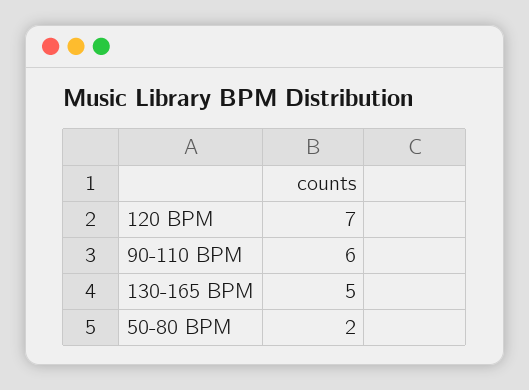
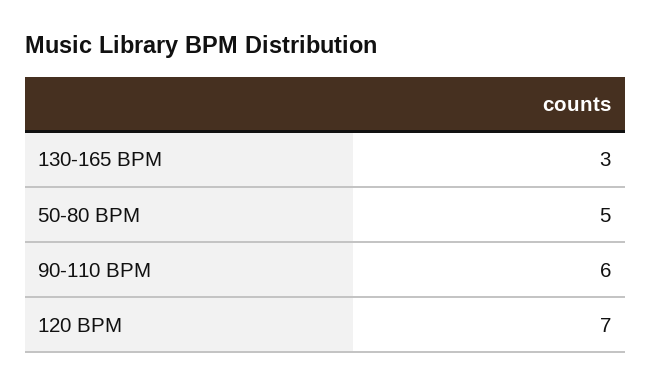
130-165 BPM: 5 -> 3
50-80 BPM: 2 -> 5

